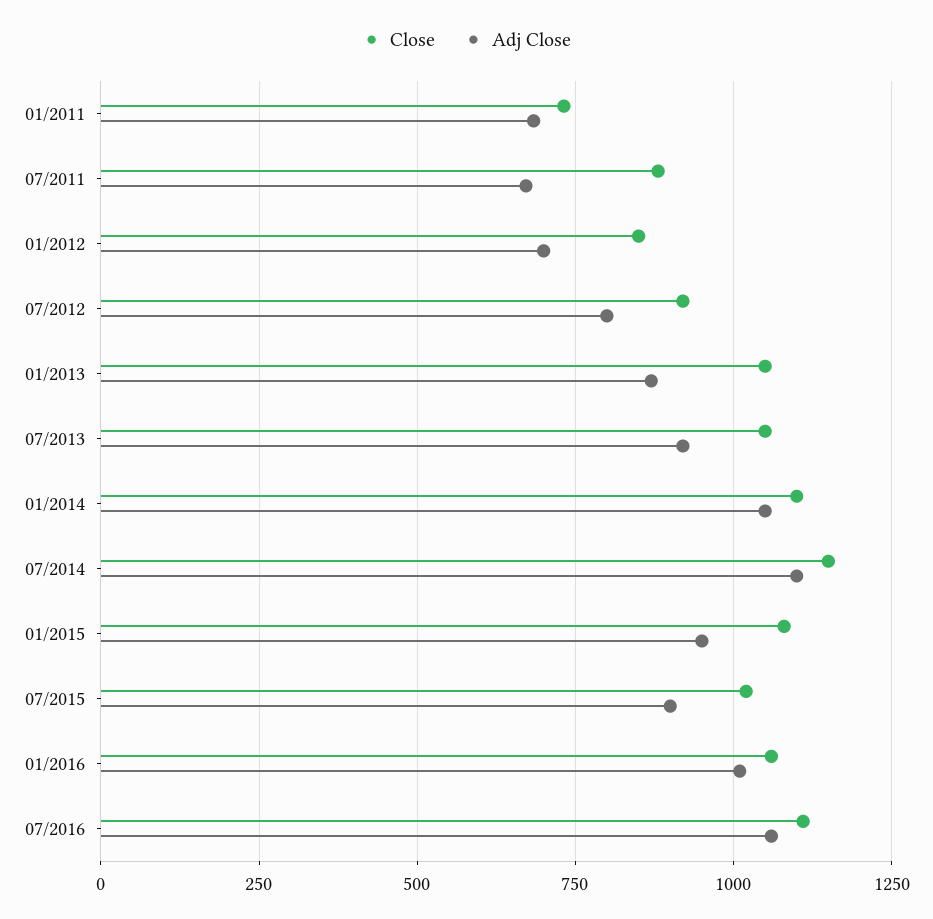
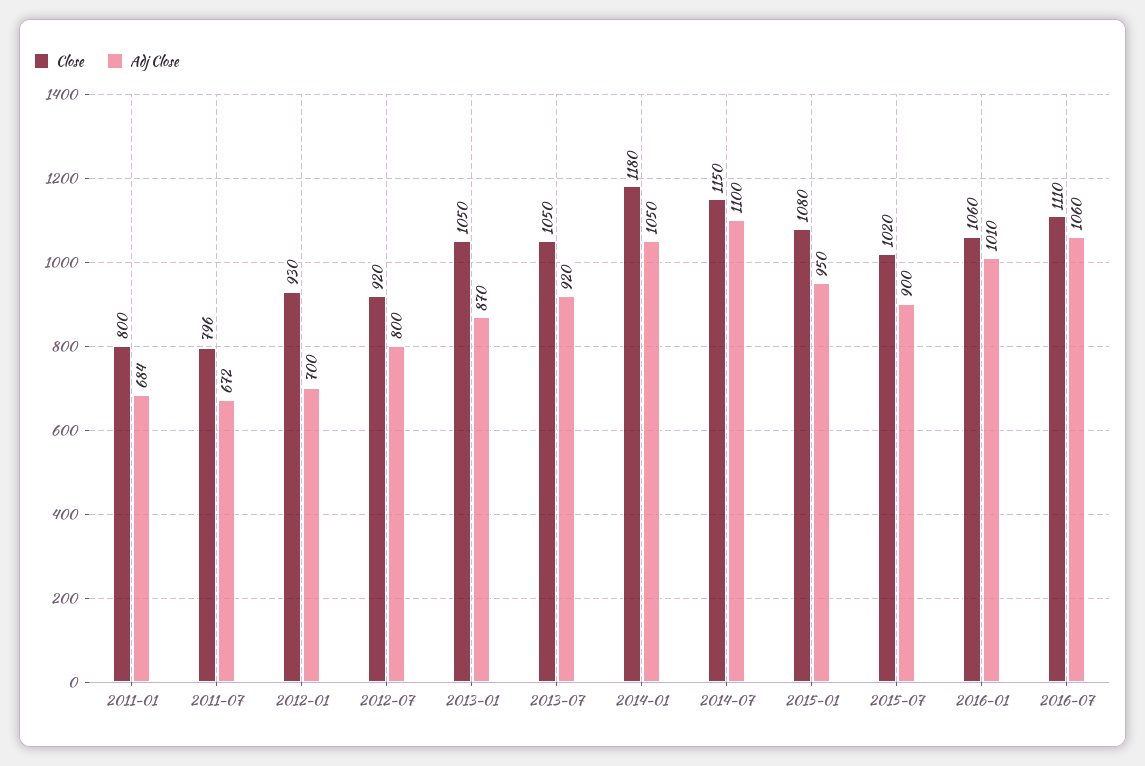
Close, 01/2011: 725 -> 800
Close, 07/2011: 875 -> 796
Close, 01/2012: 850 -> 930
Close, 01/2014: 1100 -> 1180

